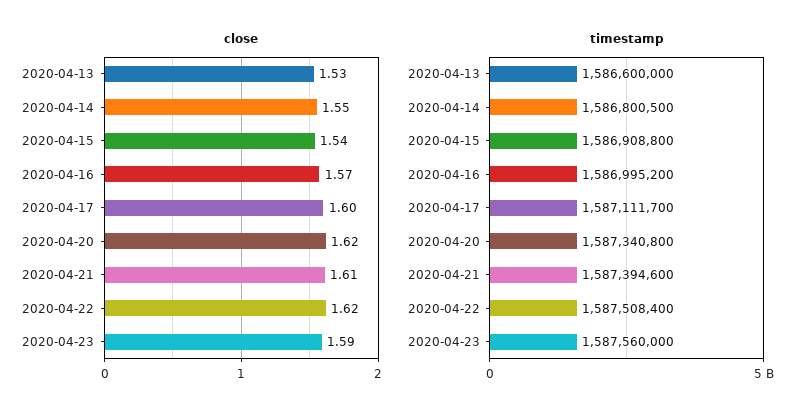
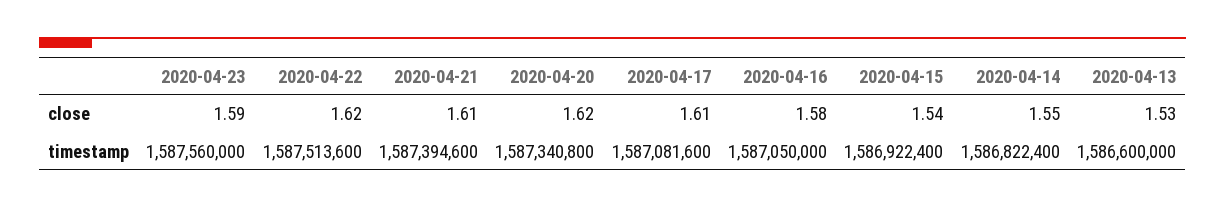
close, 2020-04-16: 1.57 -> 1.58
close, 2020-04-17: 1.6 -> 1.61
timestamp, 2020-04-14: 1586800500 -> 1586822400
timestamp, 2020-04-15: 1586908800 -> 1586922400
timestamp, 2020-04-16: 1586995200 -> 1587050000
timestamp, 2020-04-17: 1587111700 -> 1587081600
timestamp, 2020-04-22: 1587508400 -> 1587513600

